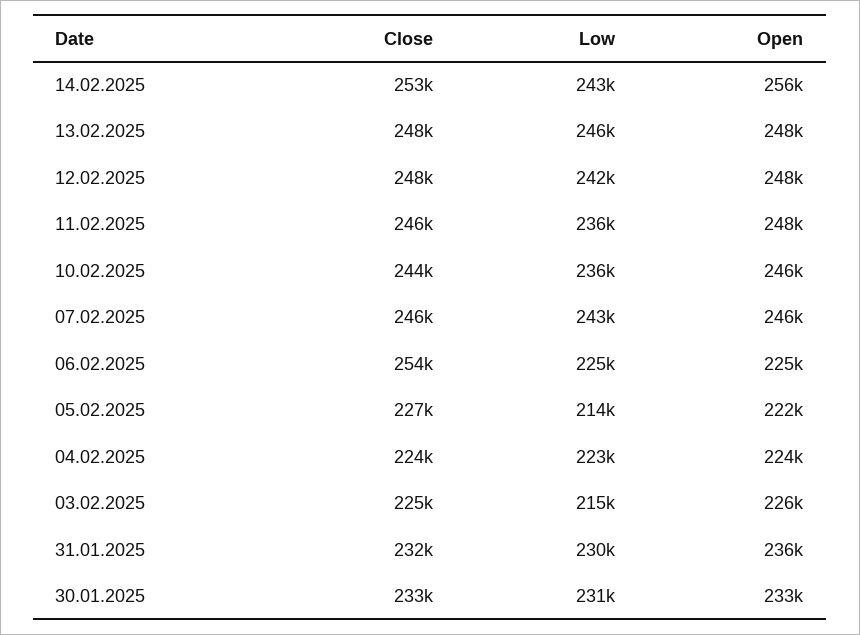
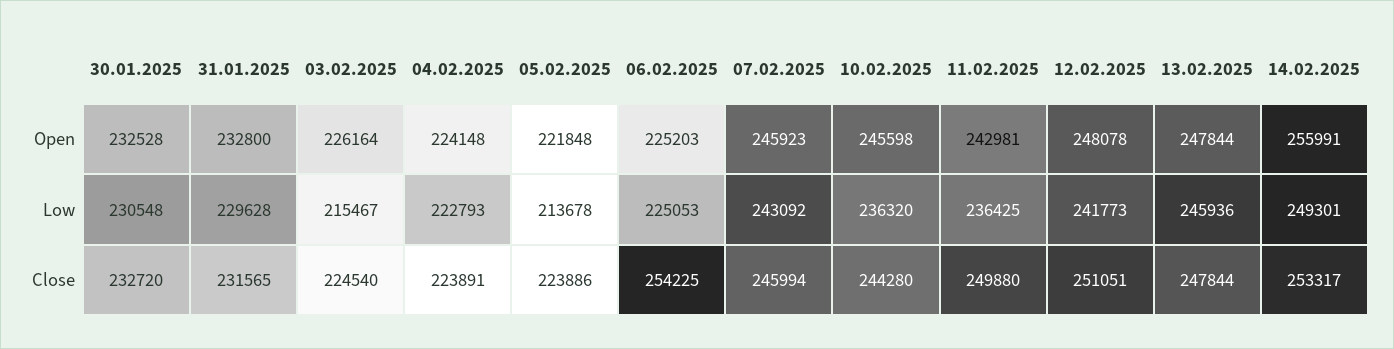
Low, 14.02.2025: 243000 -> 249301
Close, 12.02.2025: 248000 -> 251051
Close, 11.02.2025: 246000 -> 249880
Open, 11.02.2025: 248000 -> 242981
Close, 05.02.2025: 227000 -> 223886
Open, 31.01.2025: 236000 -> 232800

